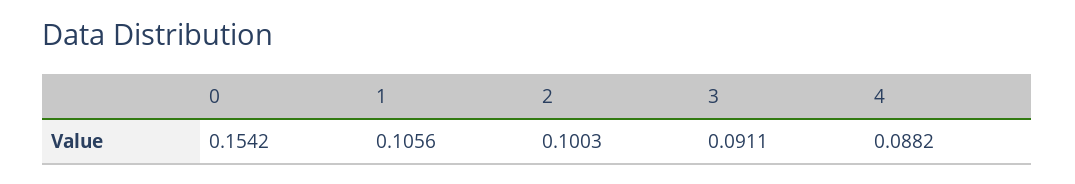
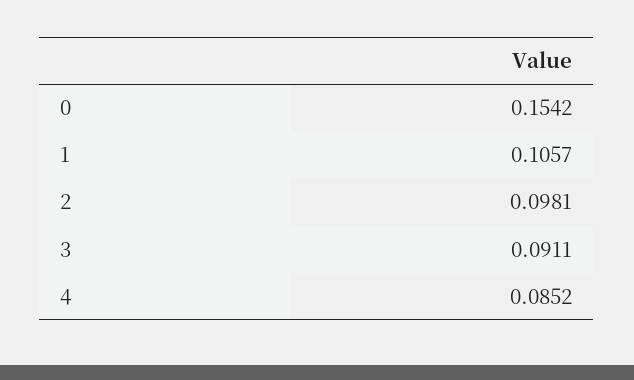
1: 0.1056 -> 0.1057
2: 0.1003 -> 0.0981
4: 0.0882 -> 0.0852

